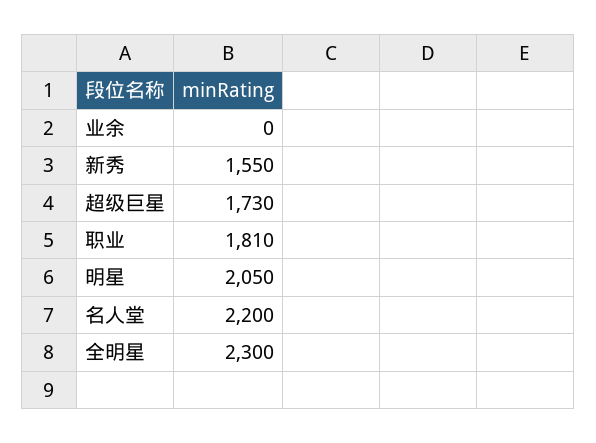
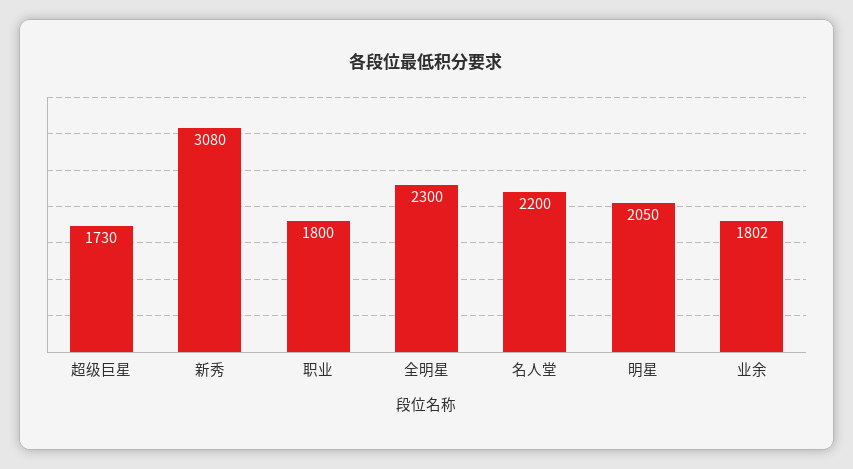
业余: 0 -> 1802
新秀: 1550 -> 3080
职业: 1810 -> 1800

